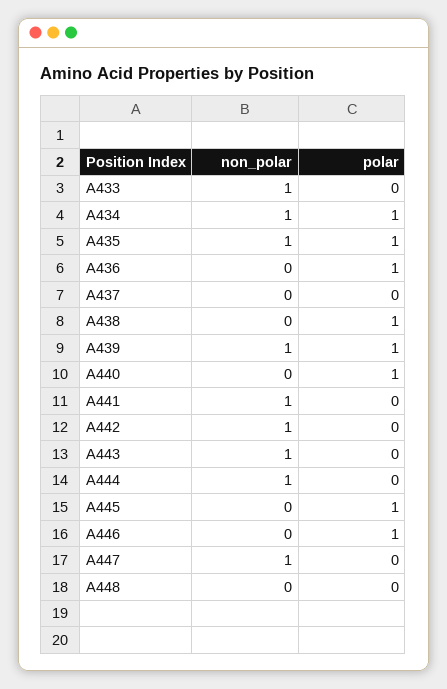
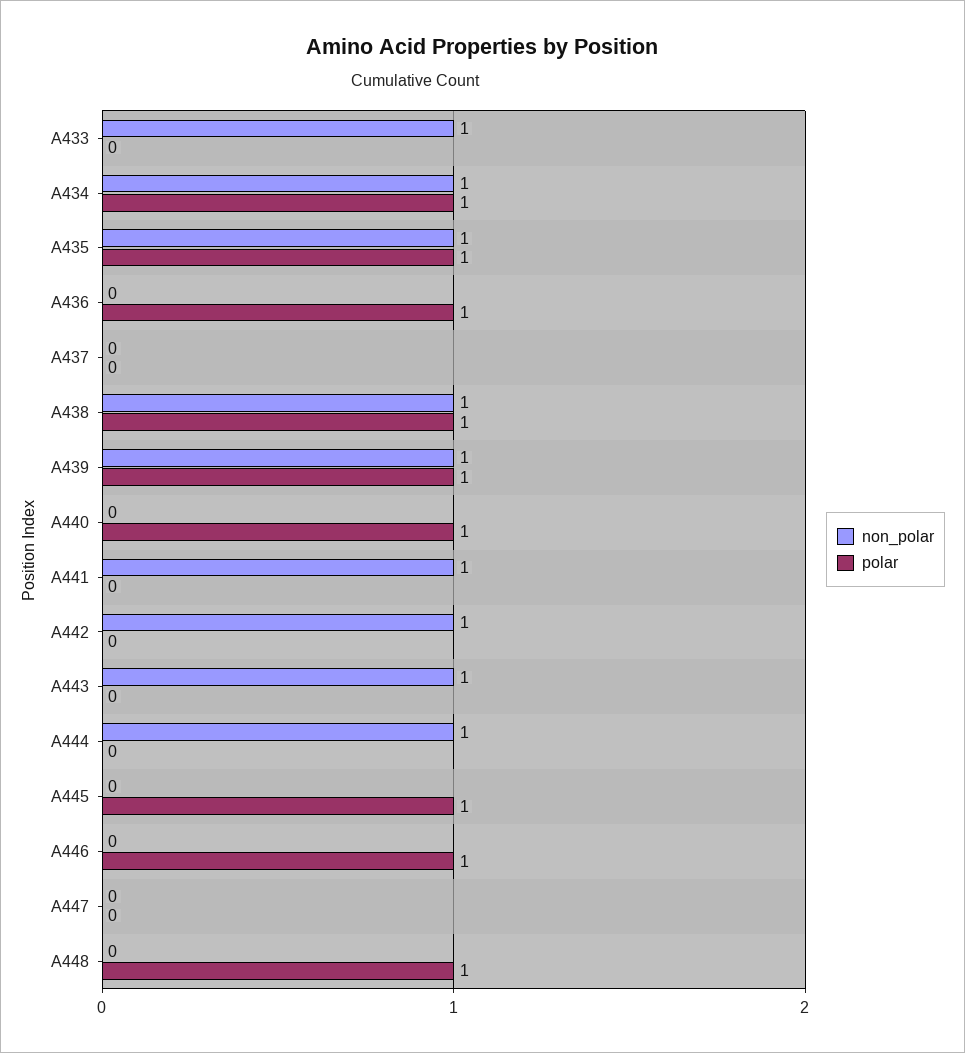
non_polar, A438: 0 -> 1
non_polar, A447: 1 -> 0
polar, A448: 0 -> 1

